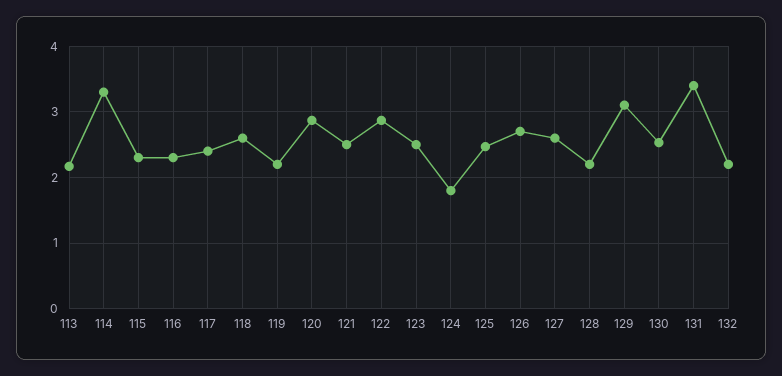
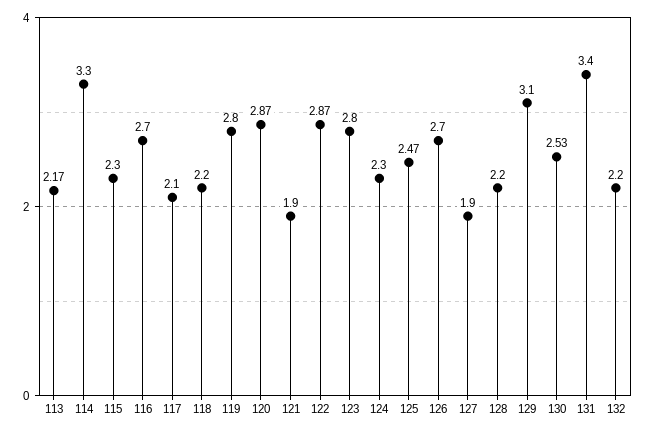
116: 2.3 -> 2.7
117: 2.4 -> 2.1
118: 2.6 -> 2.2
119: 2.2 -> 2.8
121: 2.5 -> 1.9
123: 2.5 -> 2.8
124: 1.8 -> 2.3
127: 2.6 -> 1.9

